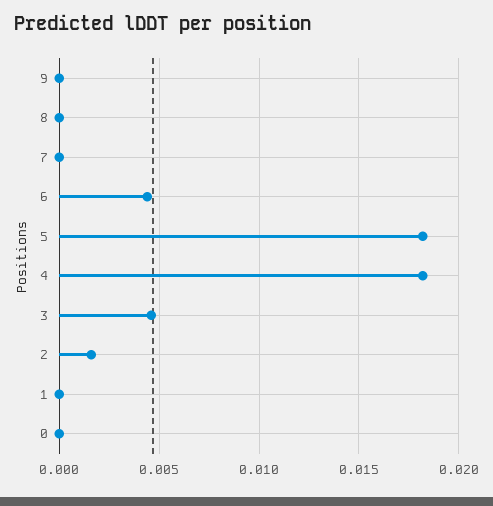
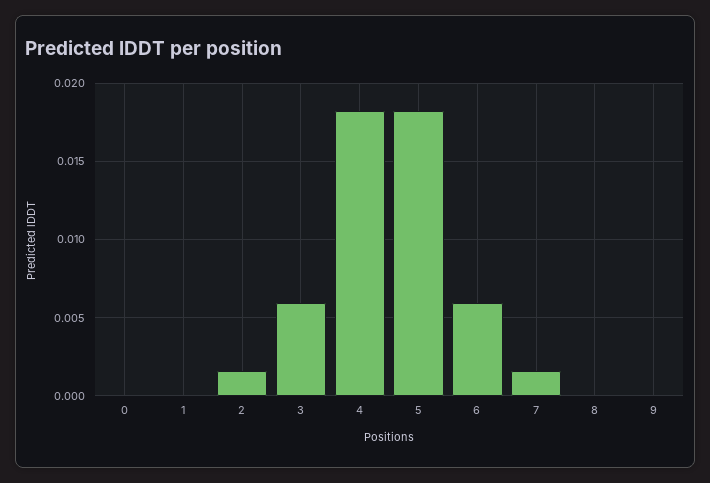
7: 0 -> 0.0015
6: 0.0045 -> 0.006
3: 0.0045 -> 0.006

